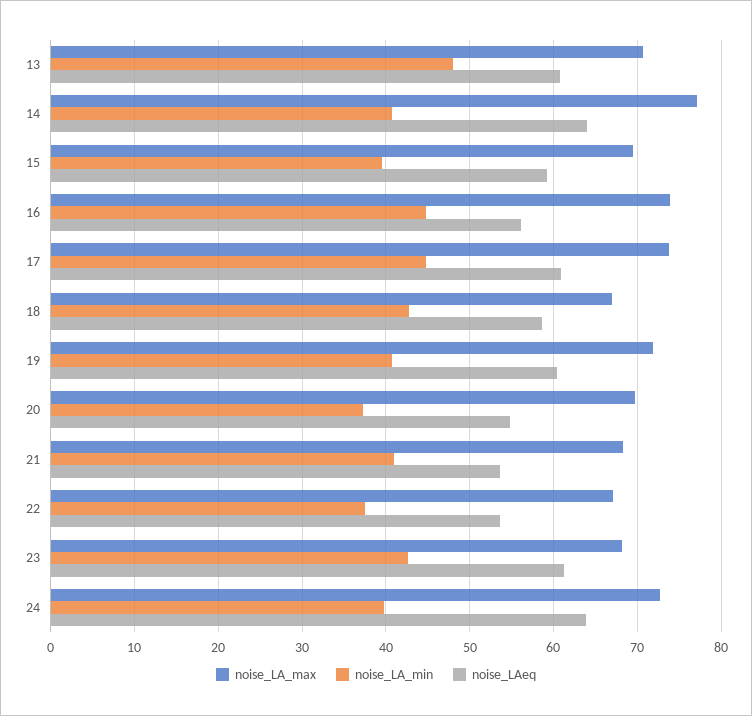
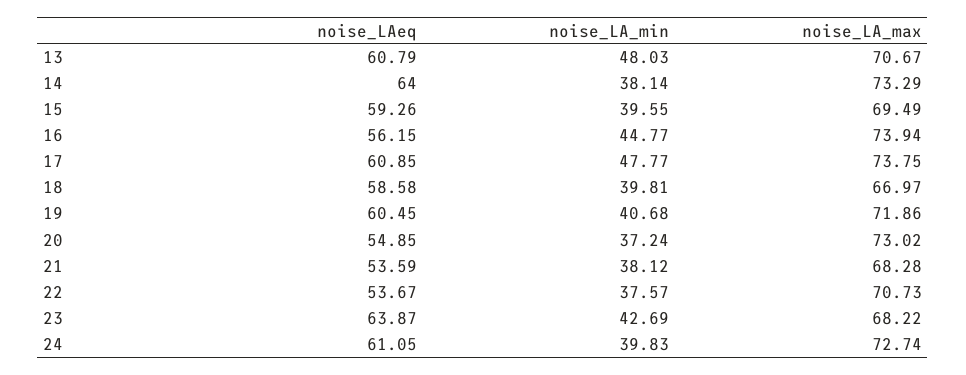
noise_LA_max, 14: 77 -> 73.29
noise_LA_min, 14: 41 -> 38.14
noise_LA_min, 17: 45 -> 47.77
noise_LA_min, 18: 43 -> 39.81
noise_LA_max, 20: 70 -> 73.02
noise_LA_min, 21: 41 -> 38.12
noise_LA_max, 22: 67 -> 70.73
noise_LAeq, 23: 61 -> 63.87
noise_LAeq, 24: 64 -> 61.05

